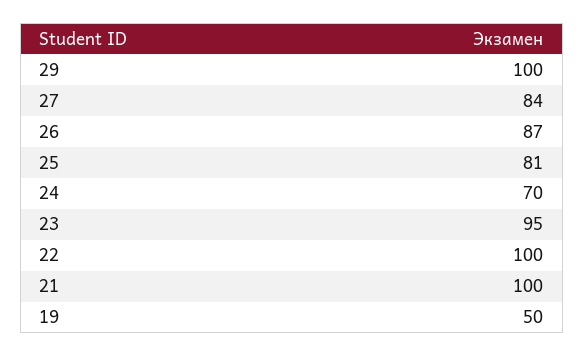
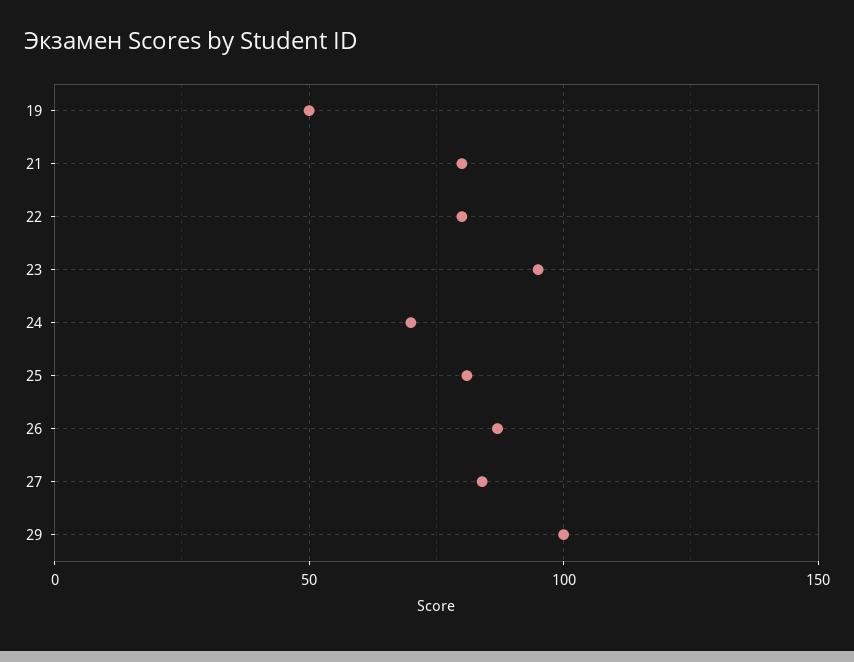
22: 100 -> 80
21: 100 -> 80

